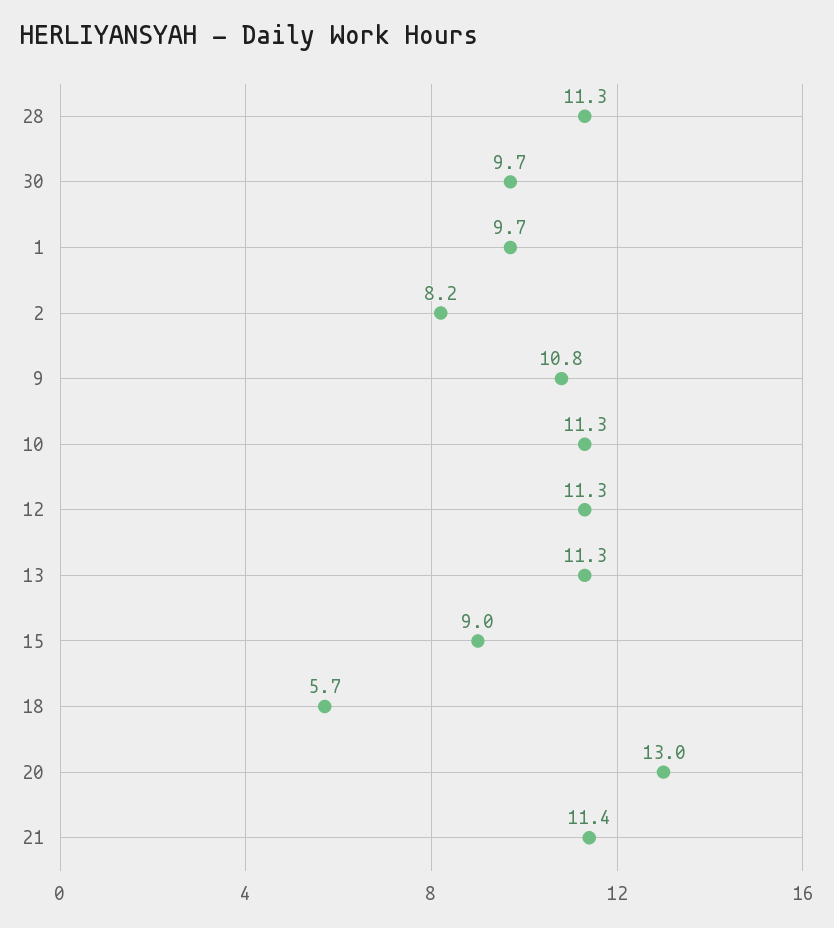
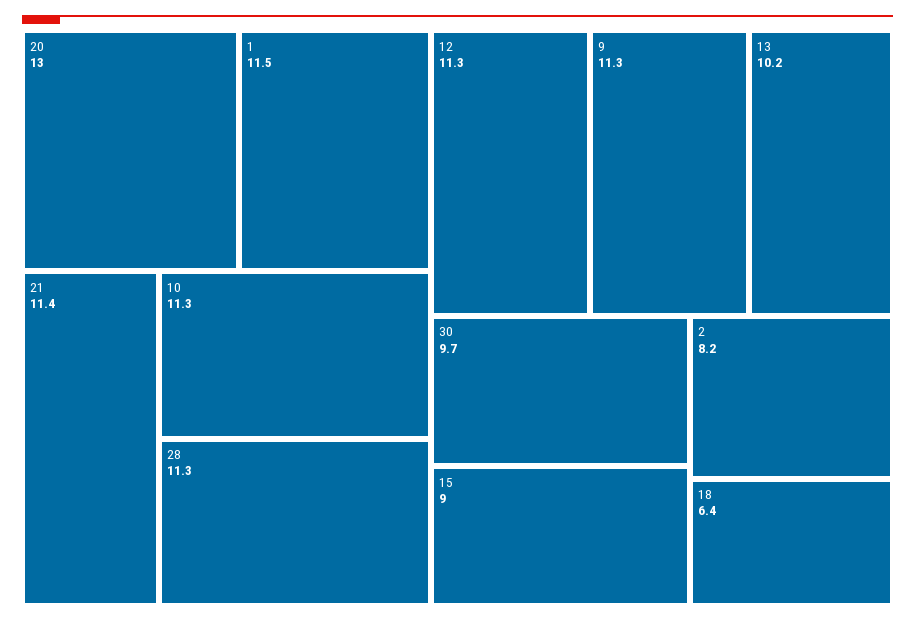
1: 9.7 -> 11.5
9: 10.8 -> 11.3
13: 11.3 -> 10.2
18: 5.7 -> 6.4

